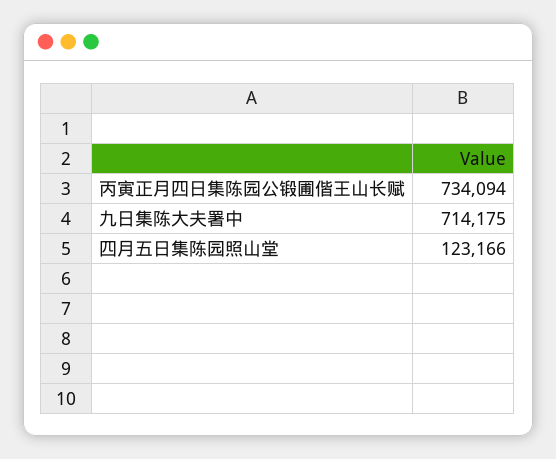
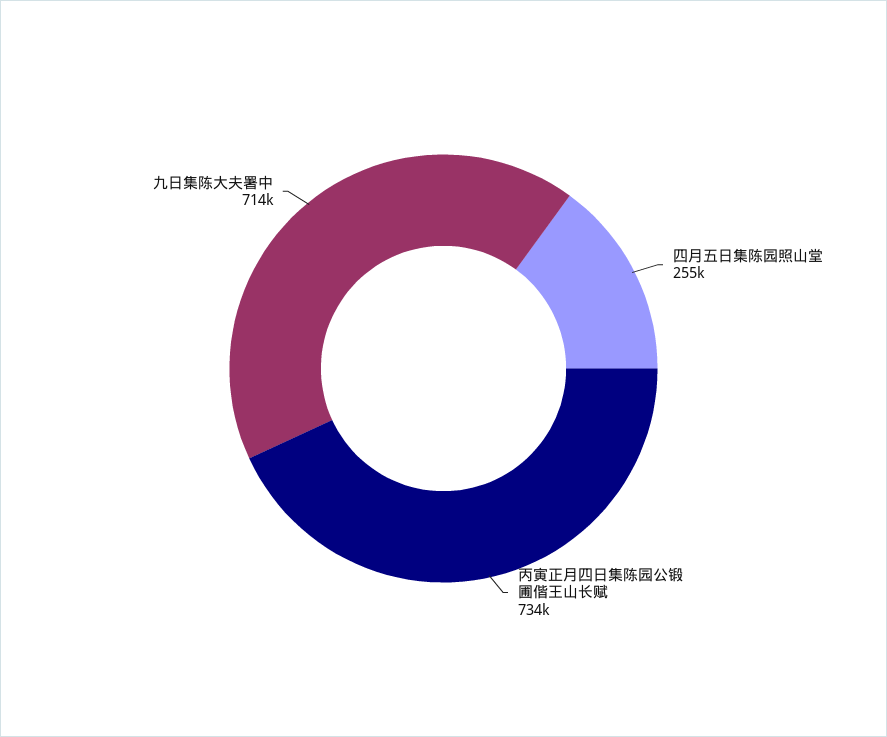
四月五日集陈园照山堂: 123166 -> 255000

